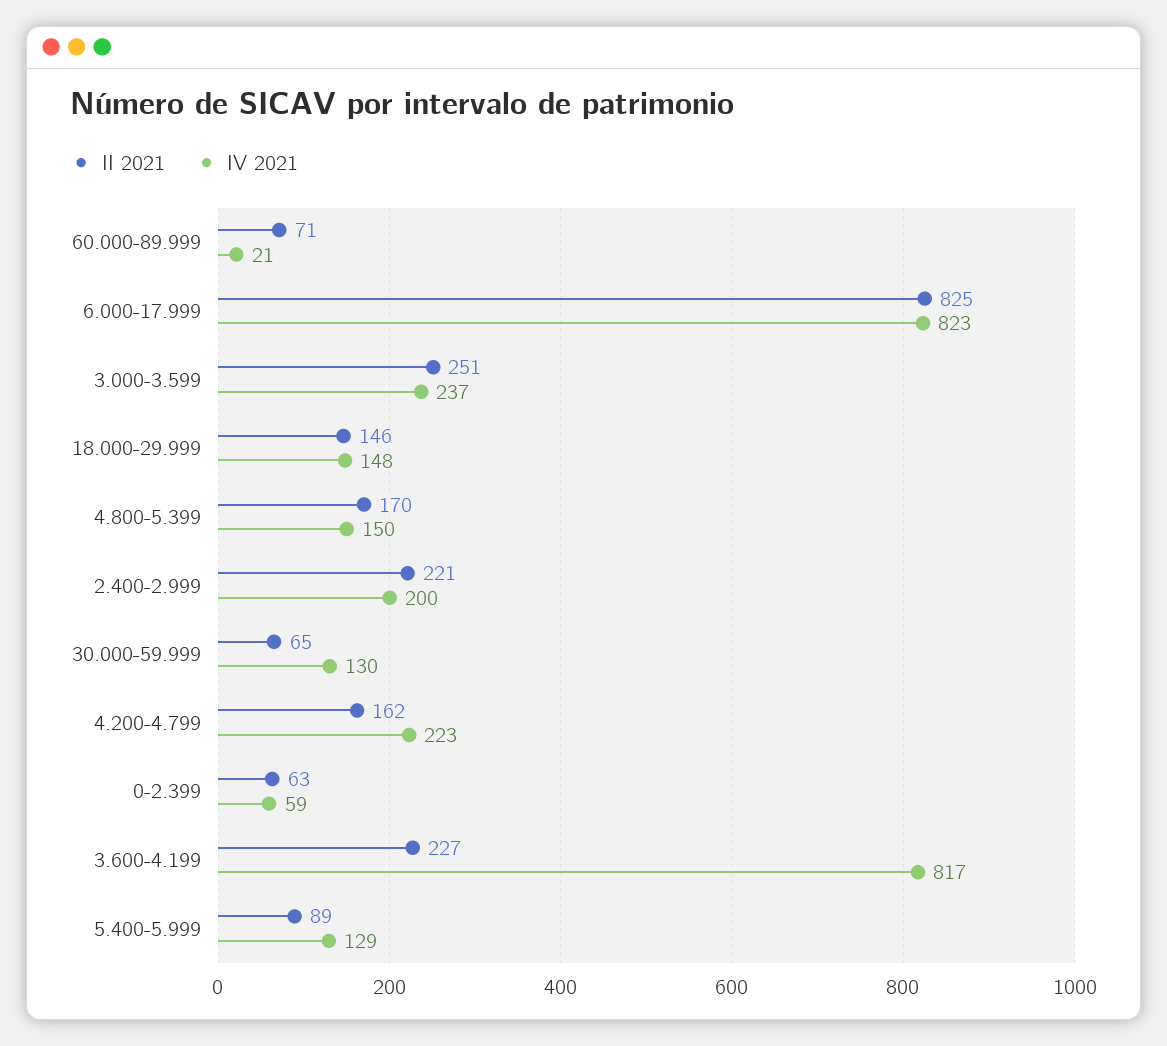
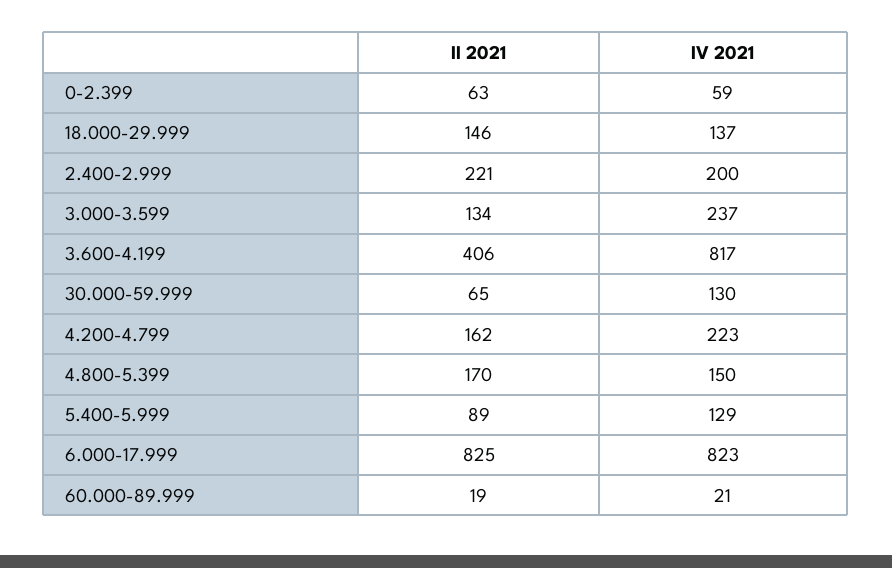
II 2021, 60.000-89.999: 71 -> 19
II 2021, 3.000-3.599: 251 -> 134
IV 2021, 18.000-29.999: 148 -> 137
II 2021, 3.600-4.199: 227 -> 406

